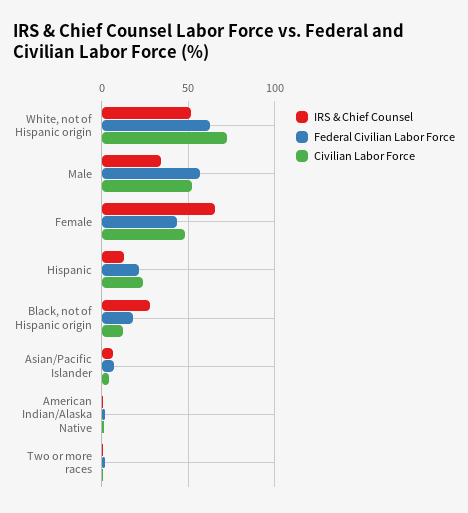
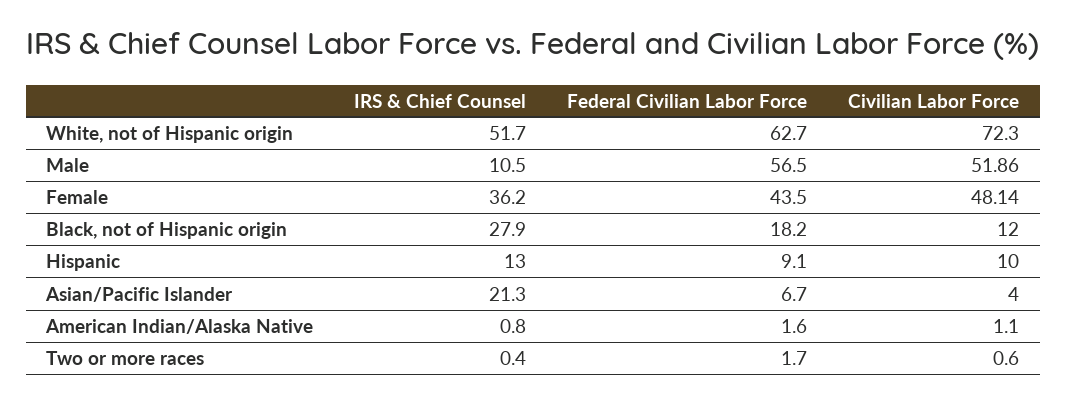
IRS & Chief Counsel, Male: 35 -> 10.5
IRS & Chief Counsel, Female: 65 -> 36.2
Federal Civilian Labor Force, Hispanic: 20 -> 9.1
Civilian Labor Force, Hispanic: 25 -> 10
IRS & Chief Counsel, Asian/Pacific Islander: 5 -> 21.3

